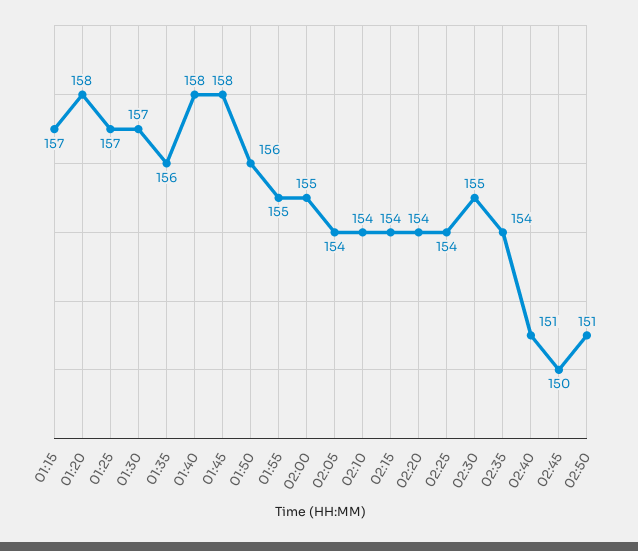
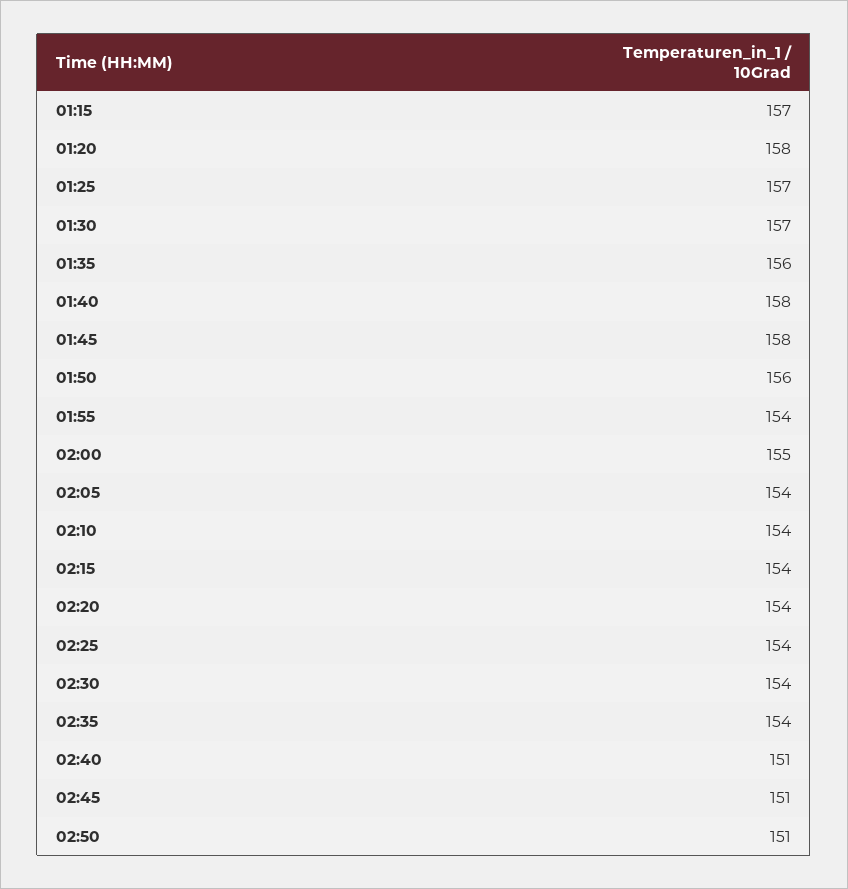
01:55: 155 -> 154
02:30: 155 -> 154
02:45: 150 -> 151

